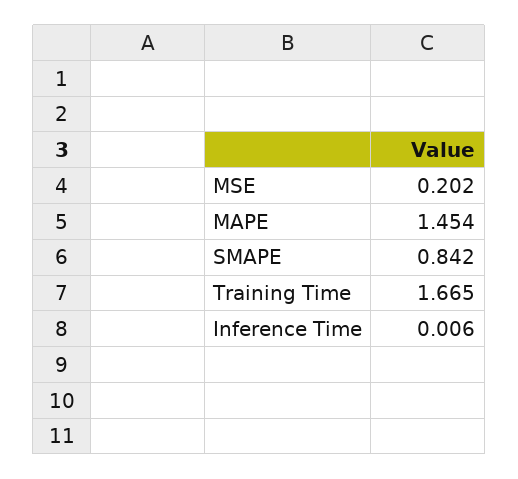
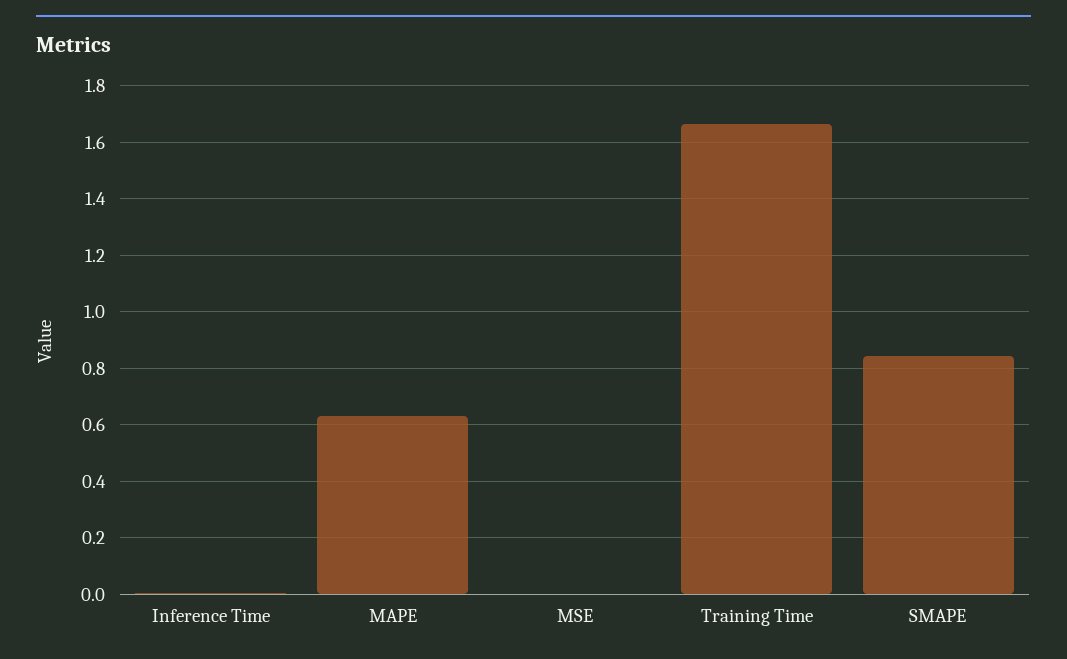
MSE: 0.202 -> 0
MAPE: 1.454 -> 0.625

